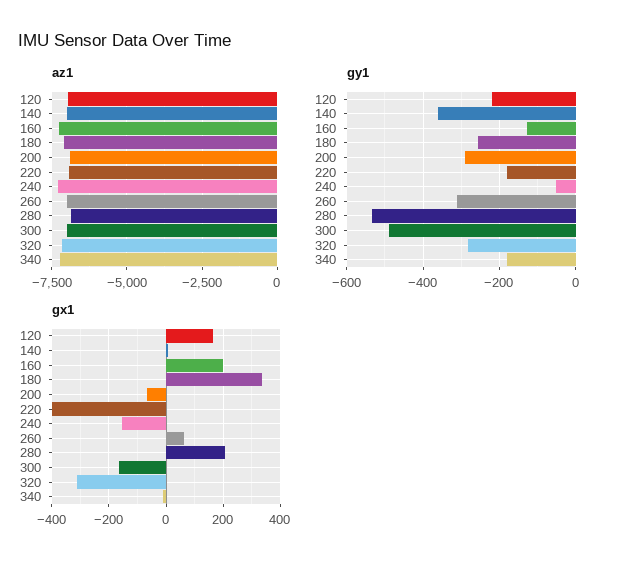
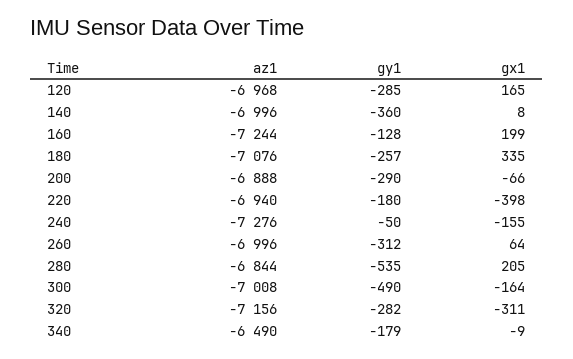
az1, 340: -7250 -> -6490
gy1, 120: -220 -> -285

